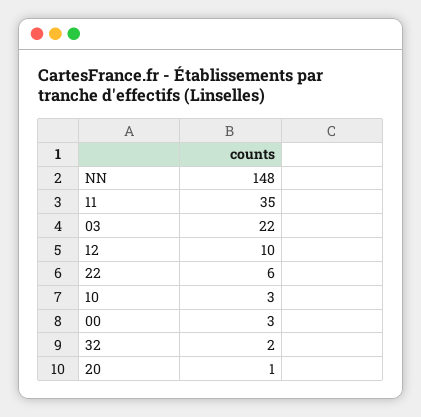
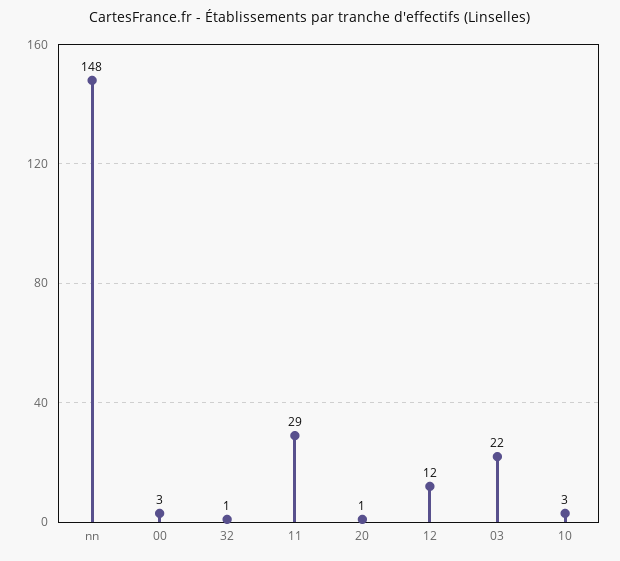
11: 35 -> 29
12: 10 -> 12
22: 6 -> none
32: 2 -> 1

